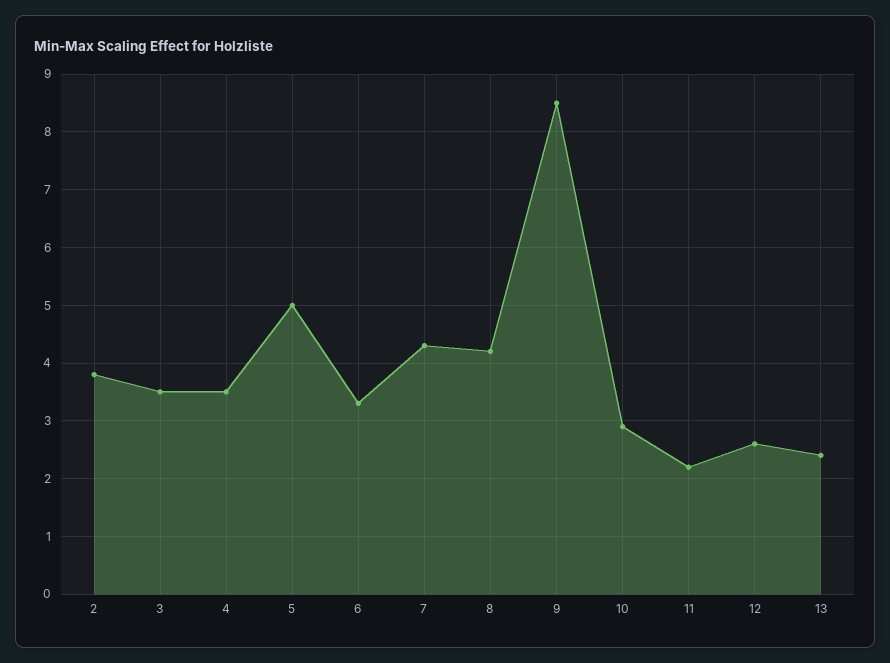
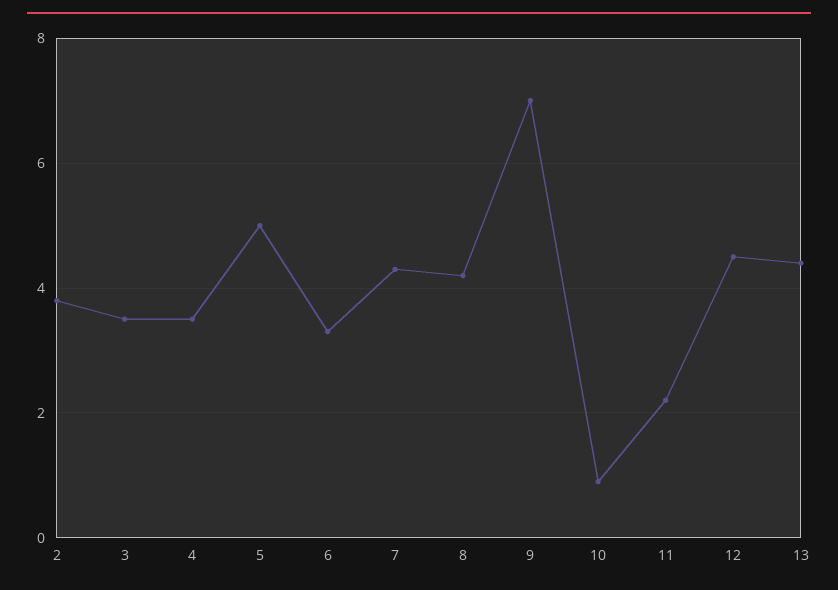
9: 8.5 -> 7
10: 3 -> 1
12: 2.5 -> 4.5
13: 2.5 -> 4.5

